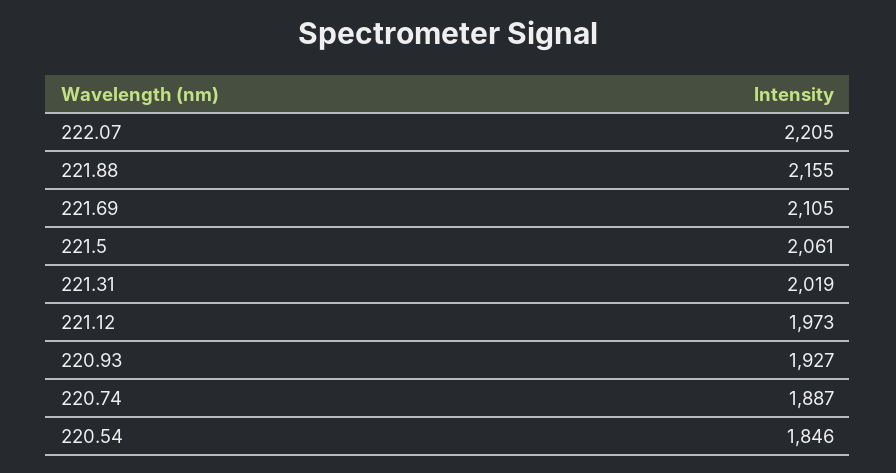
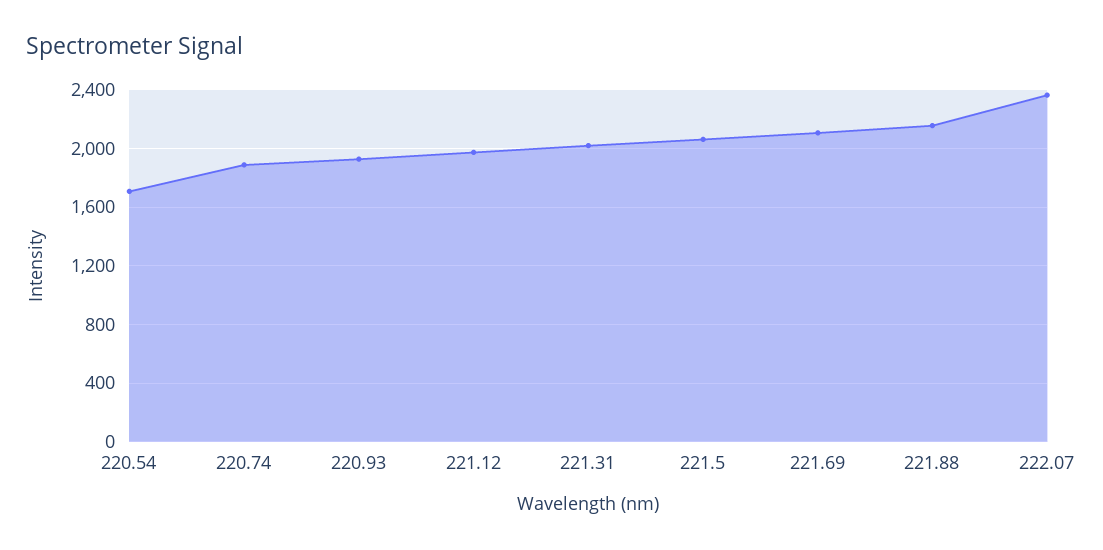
222.07: 2205 -> 2350
220.54: 1846 -> 1700

